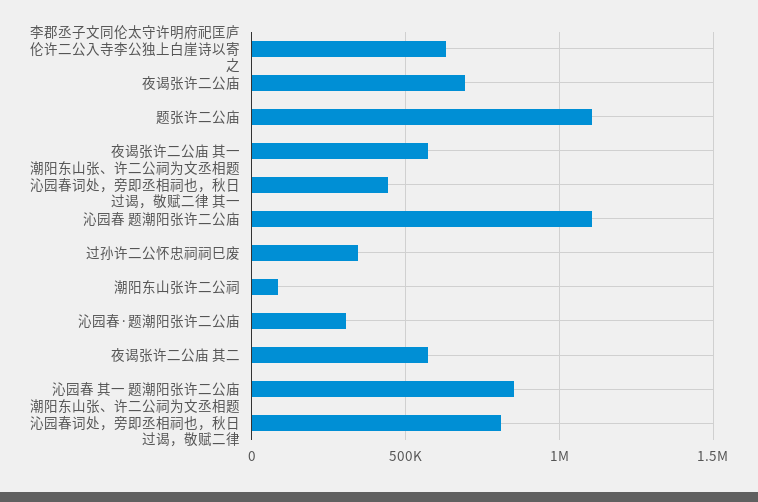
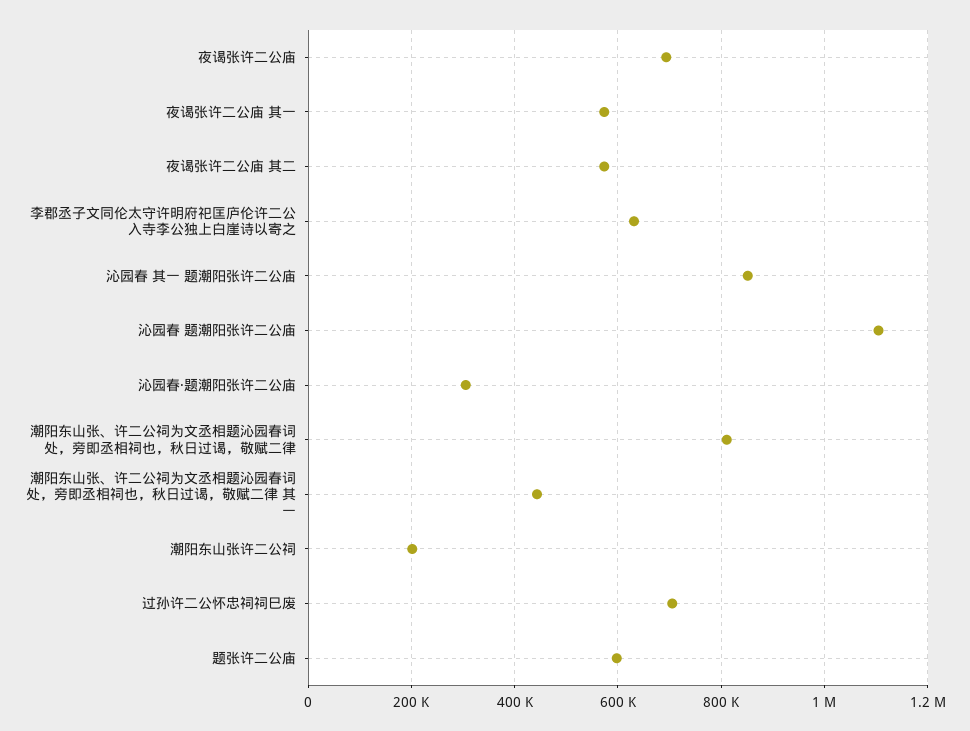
题张许二公庙: 1100000 -> 600000
过孙许二公怀忠祠祠巳废: 350000 -> 700000
潮阳东山张许二公祠: 100000 -> 200000

